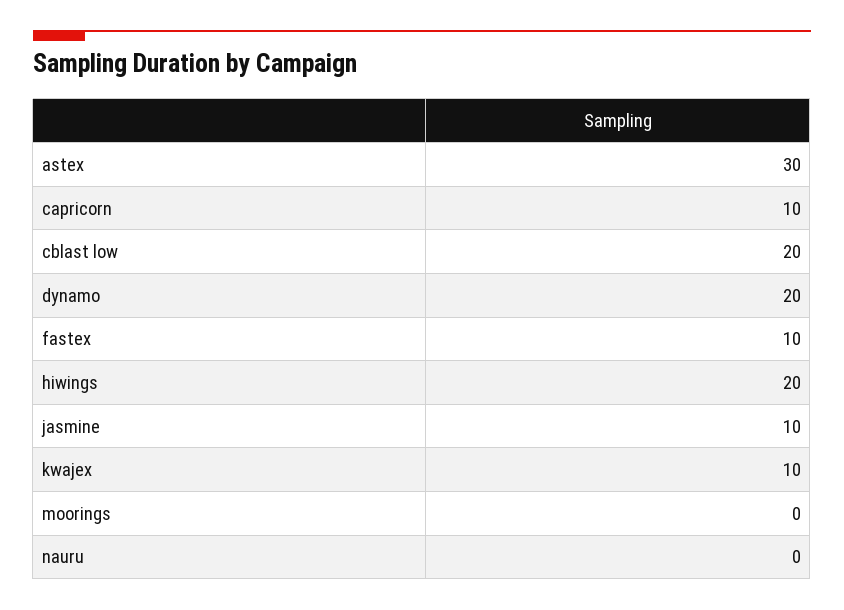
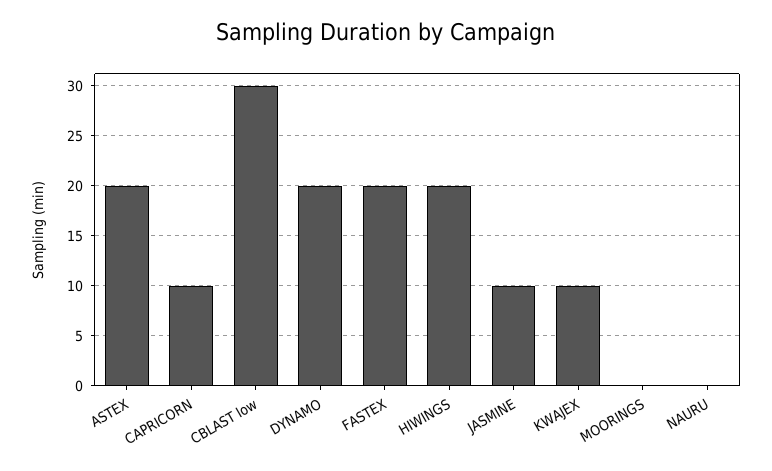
astex: 30 -> 20
cblast low: 20 -> 30
fastex: 10 -> 20

